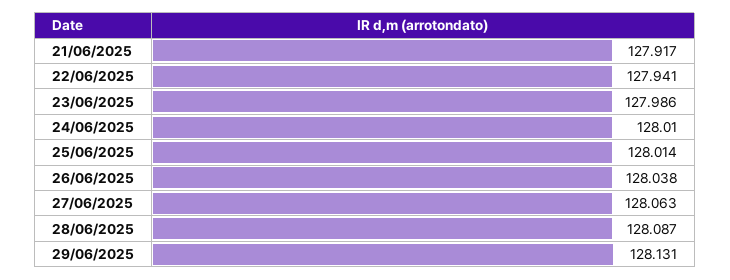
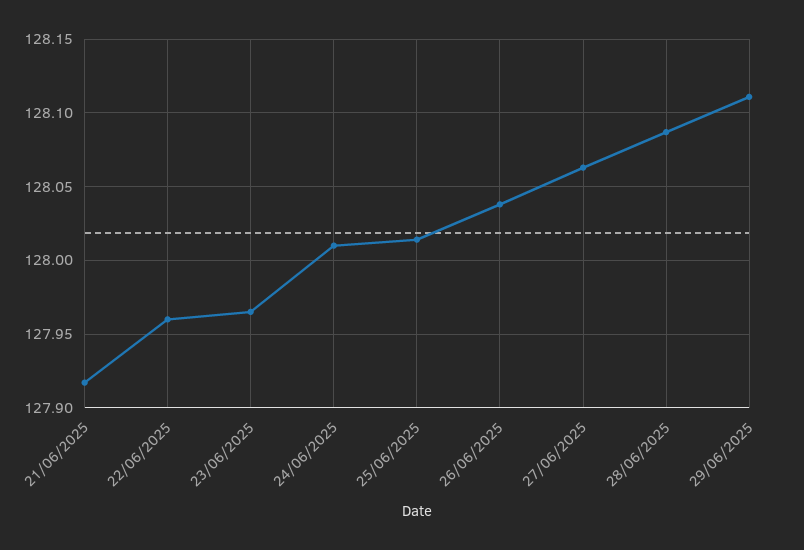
22/06/2025: 127.941 -> 127.96
23/06/2025: 127.986 -> 127.965
29/06/2025: 128.131 -> 128.11

